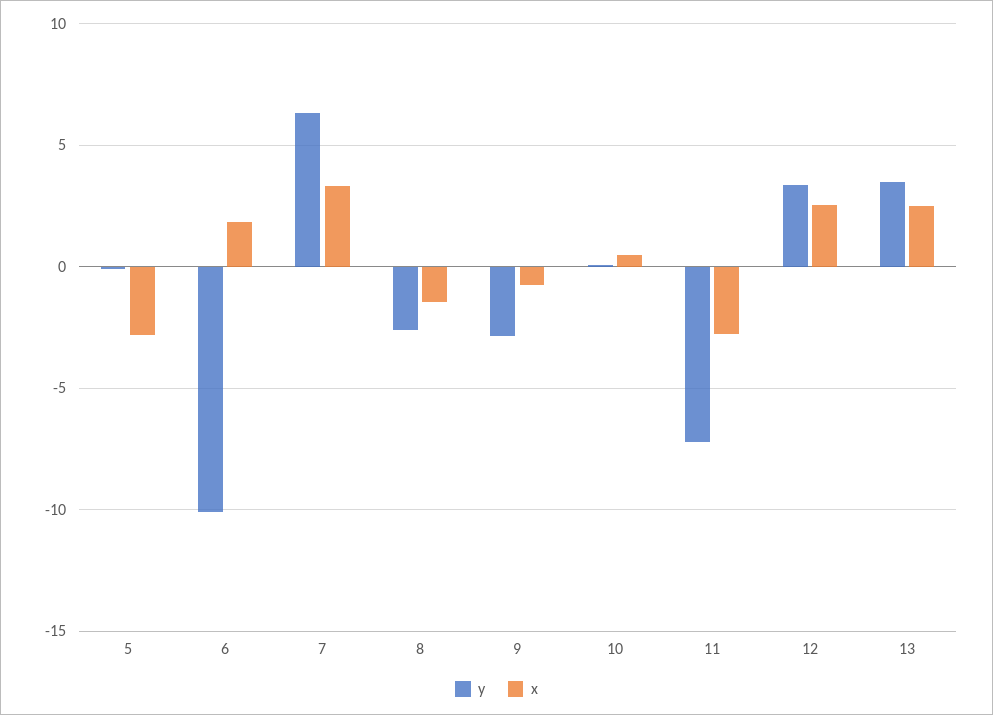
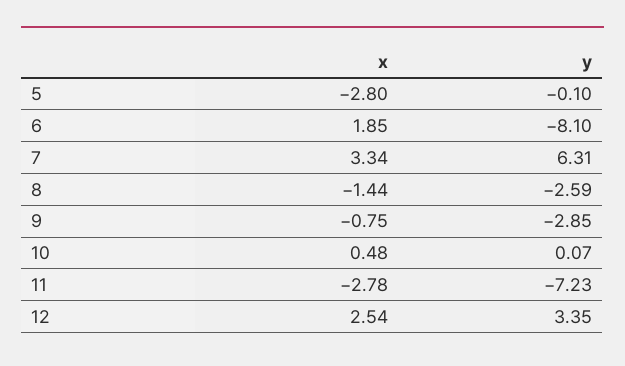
y, 6: -10 -> -8.1
y, 13: 3.5 -> none
x, 13: 2.5 -> none

